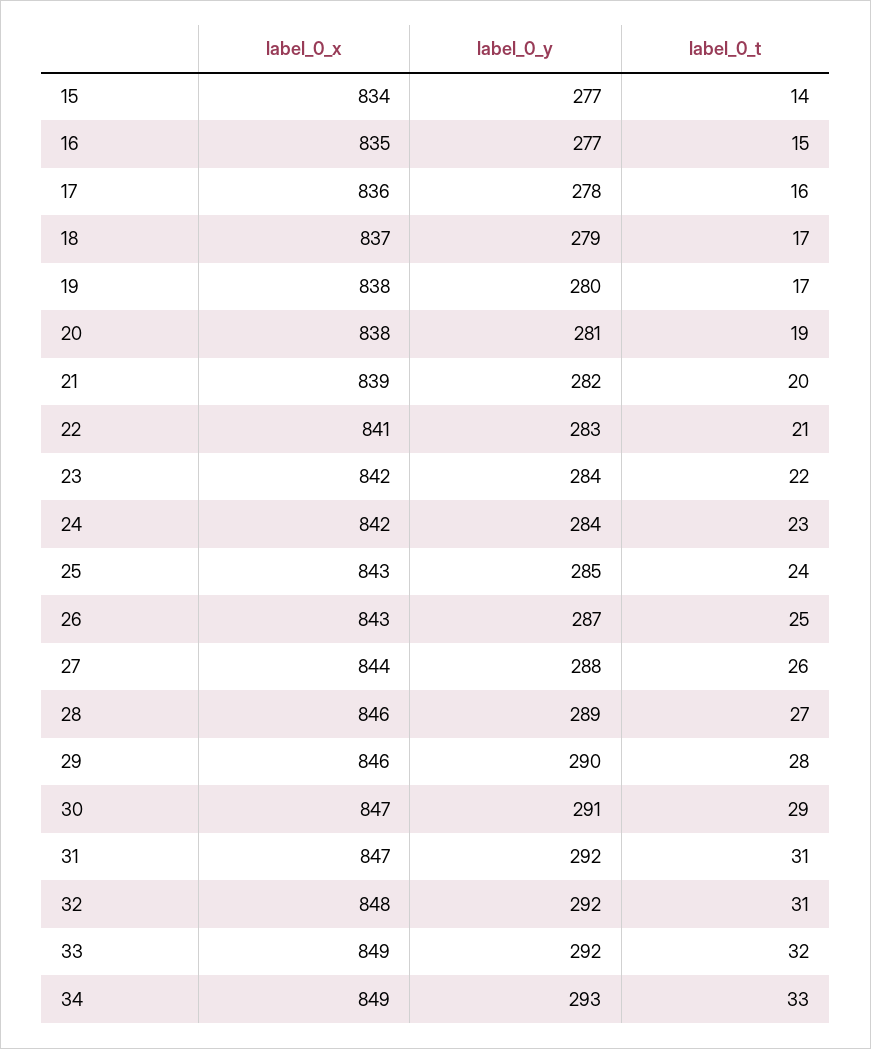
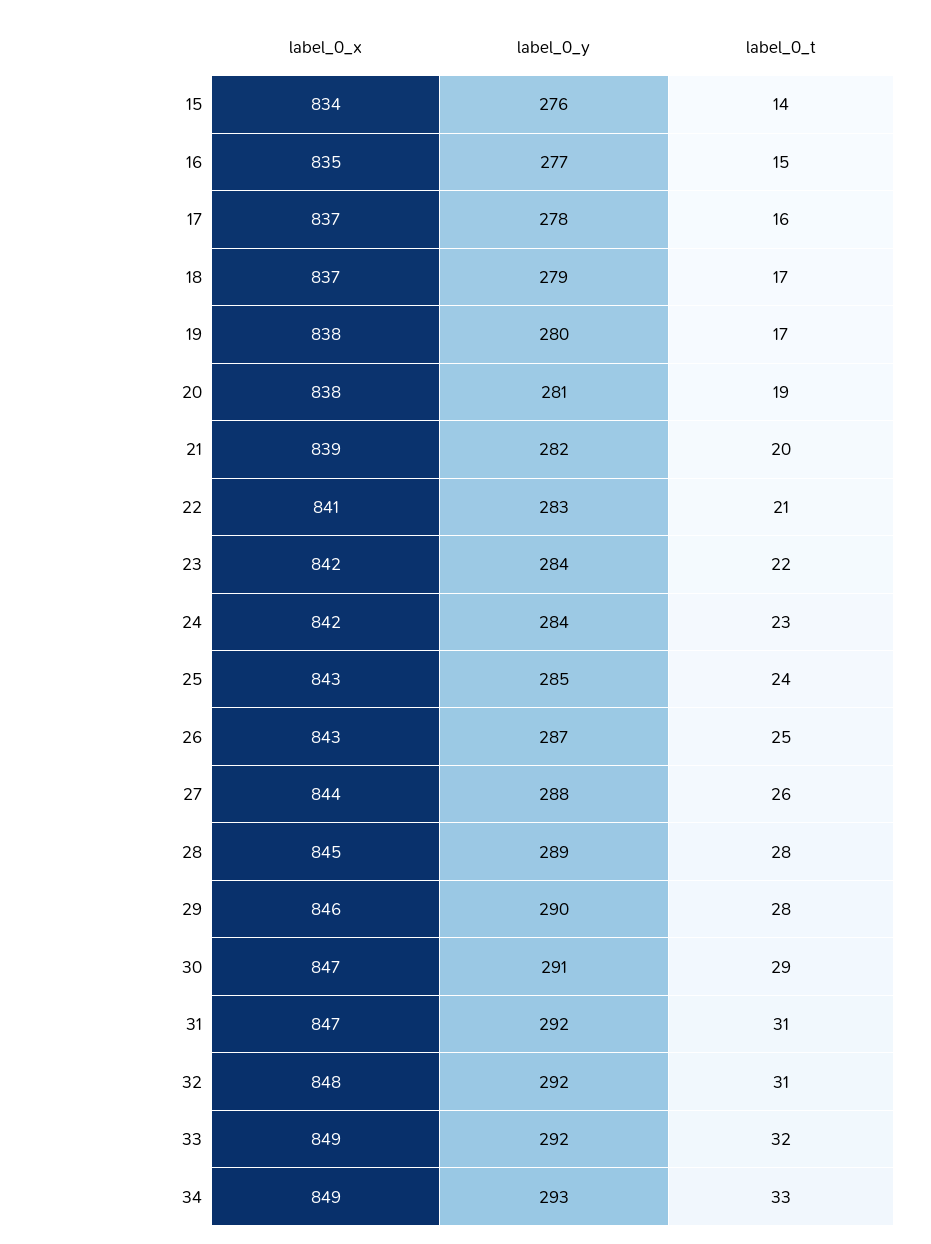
label_0_y, 15: 277 -> 276
label_0_x, 17: 836 -> 837
label_0_x, 28: 846 -> 845
label_0_t, 28: 27 -> 28

